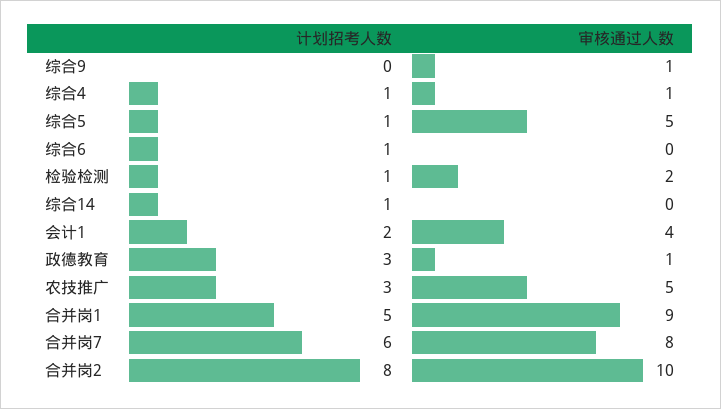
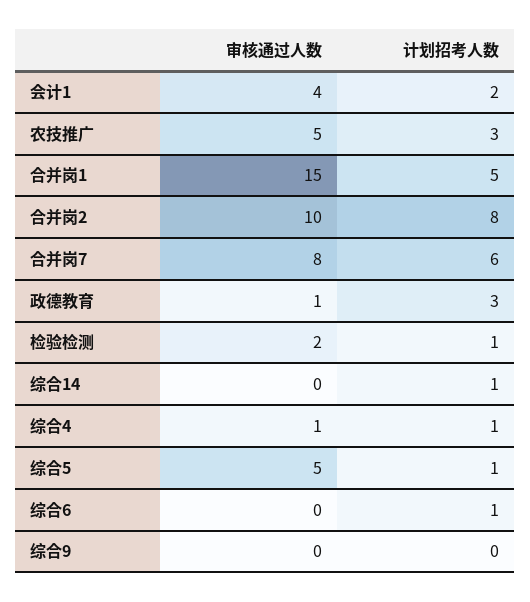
审核通过人数, 综合9: 1 -> 0
审核通过人数, 合并岗1: 9 -> 15

